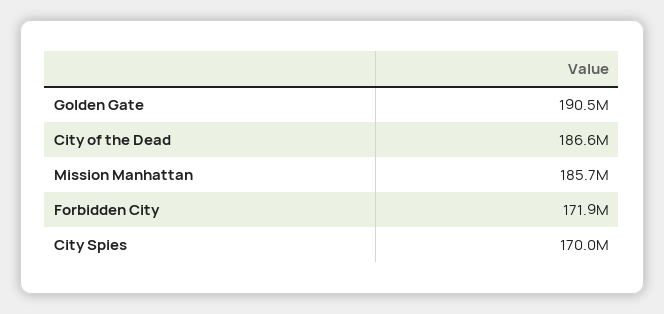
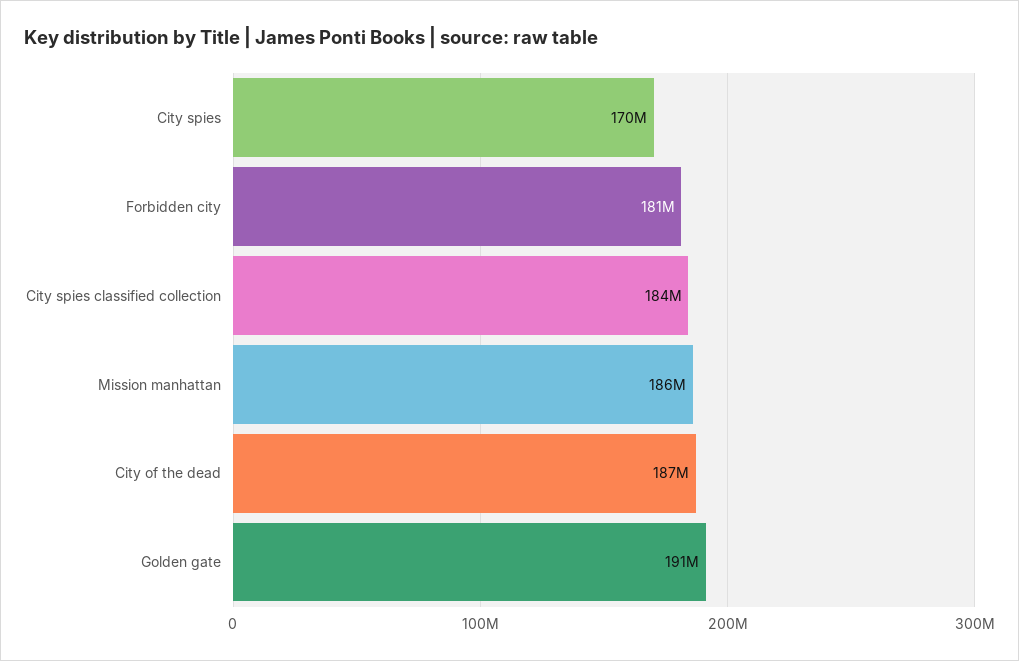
Forbidden City: 171900000 -> 181000000
City spies classified collection: none -> 184000000

